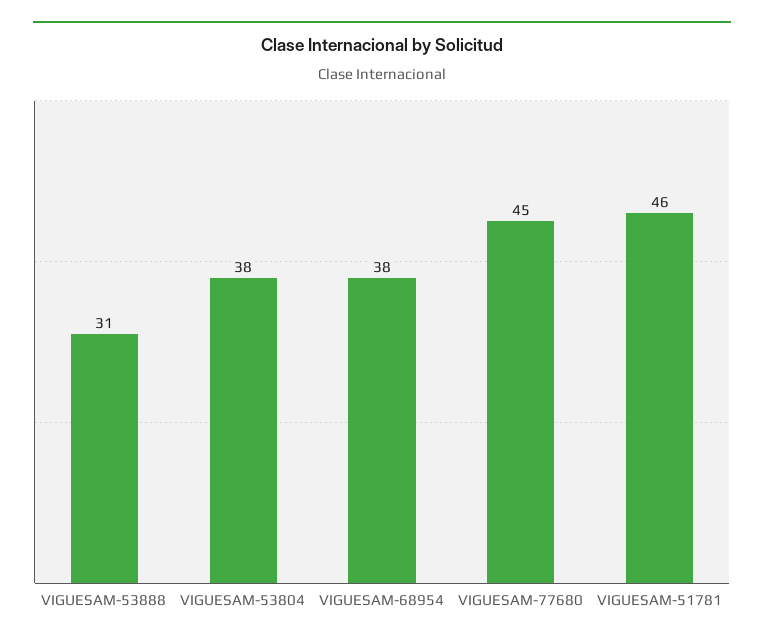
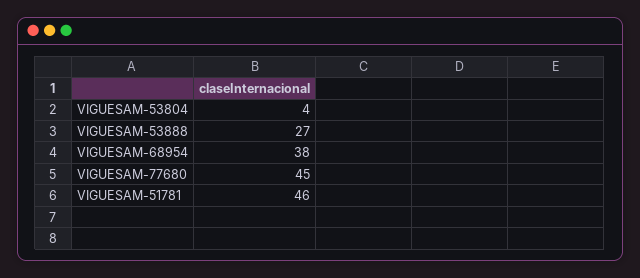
VIGUESAM-53888: 31 -> 27
VIGUESAM-53804: 38 -> 4

